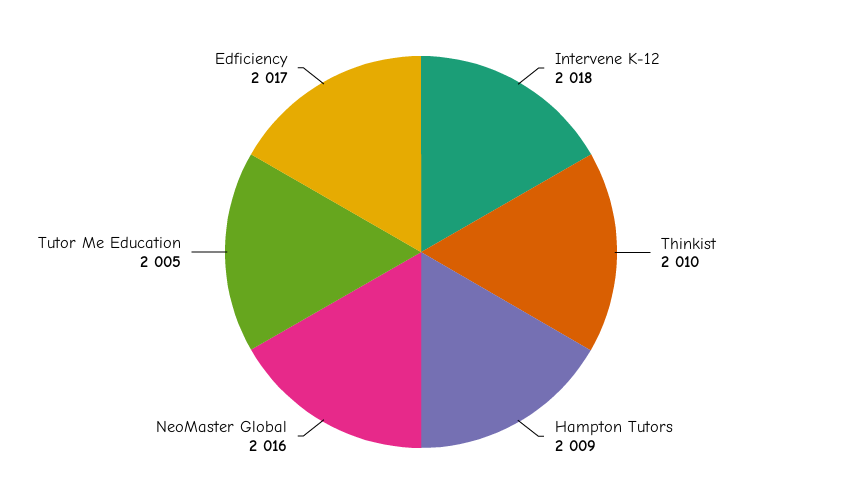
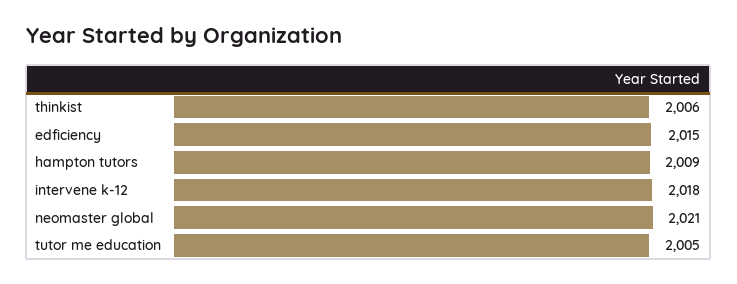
Thinkist: 2010 -> 2006
NeoMaster Global: 2016 -> 2021
Edficiency: 2017 -> 2015

